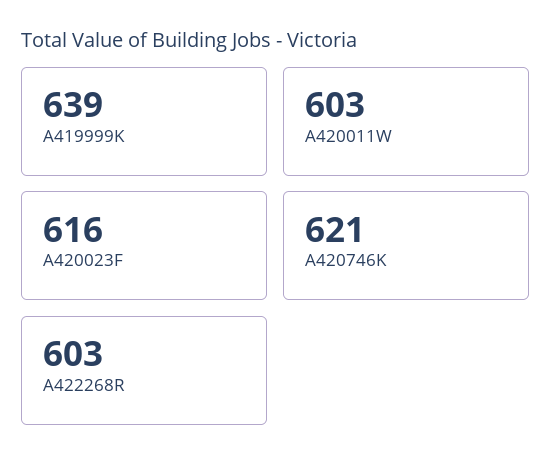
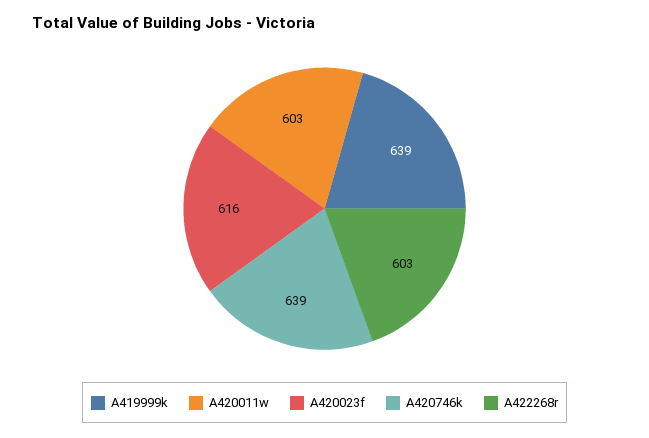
A420746K: 621 -> 639

